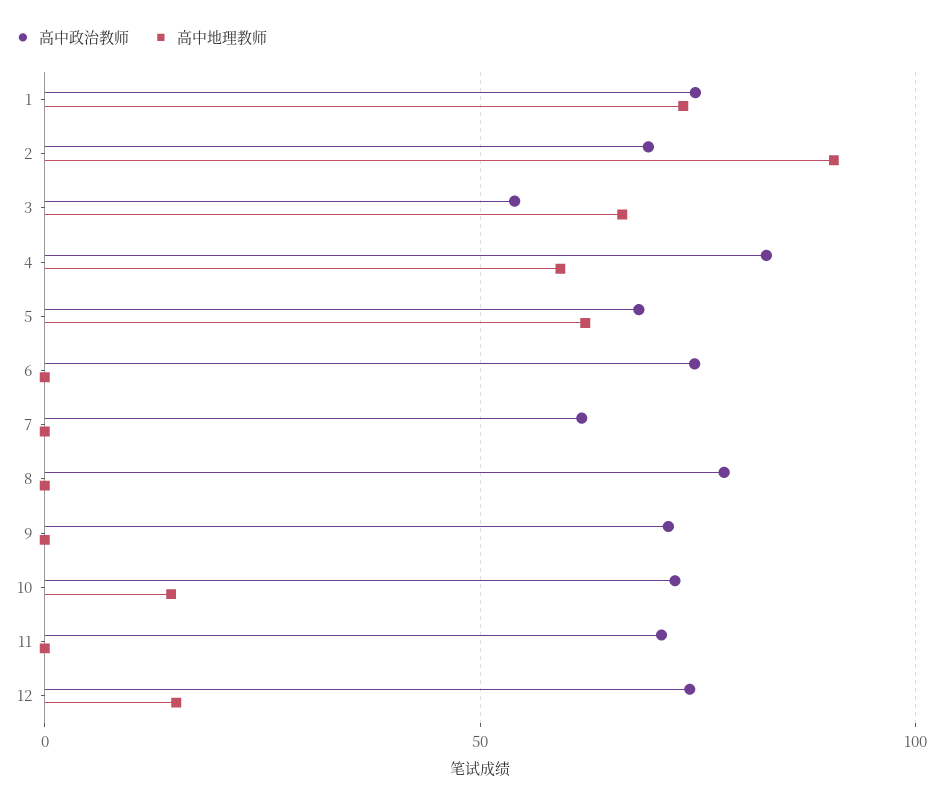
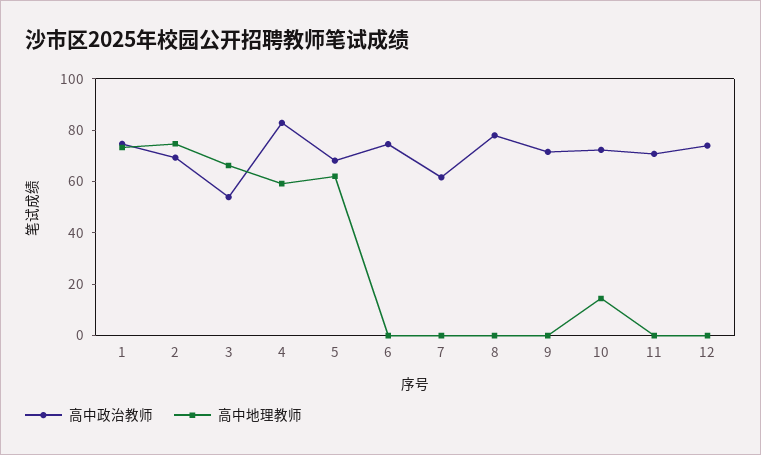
高中地理教师, 2: 90 -> 75
高中地理教师, 12: 15 -> 0

